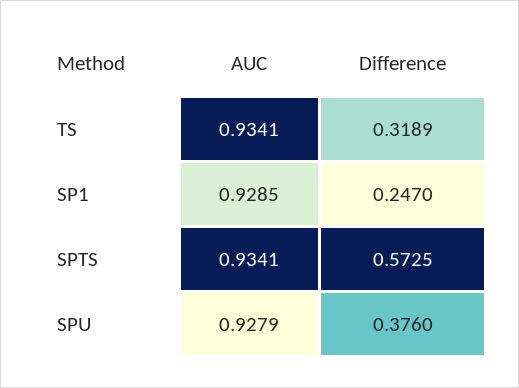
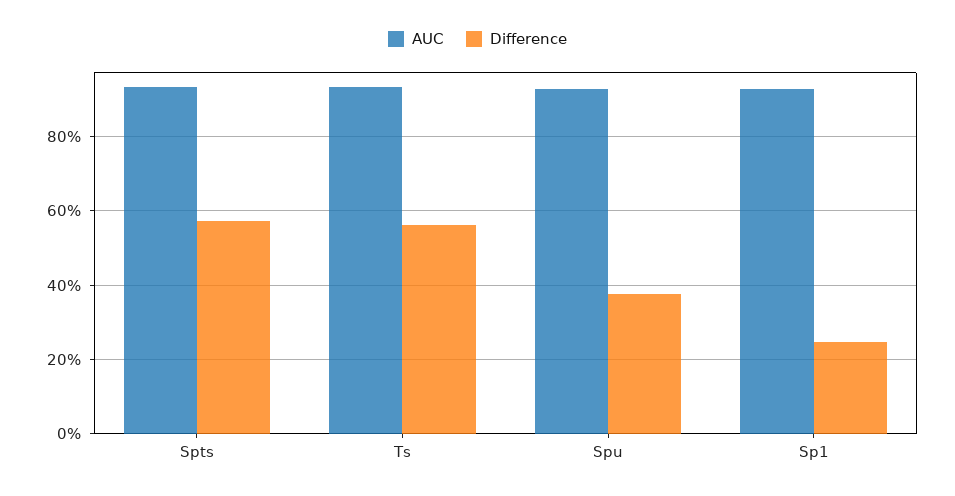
Difference, TS: 0.3189 -> 0.56

